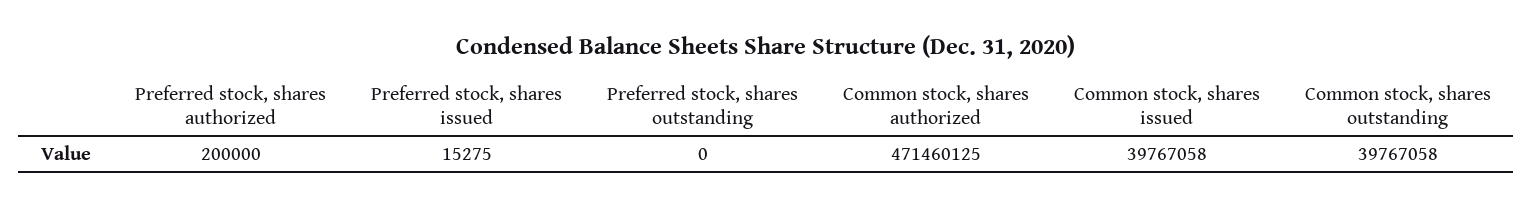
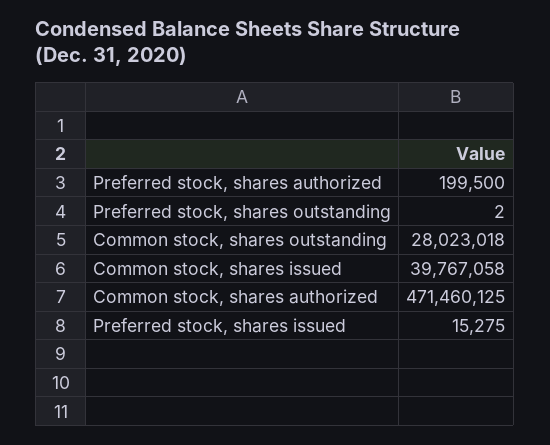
Preferred stock, shares authorized: 200000 -> 199500
Preferred stock, shares outstanding: 0 -> 2
Common stock, shares outstanding: 39767058 -> 28023018

